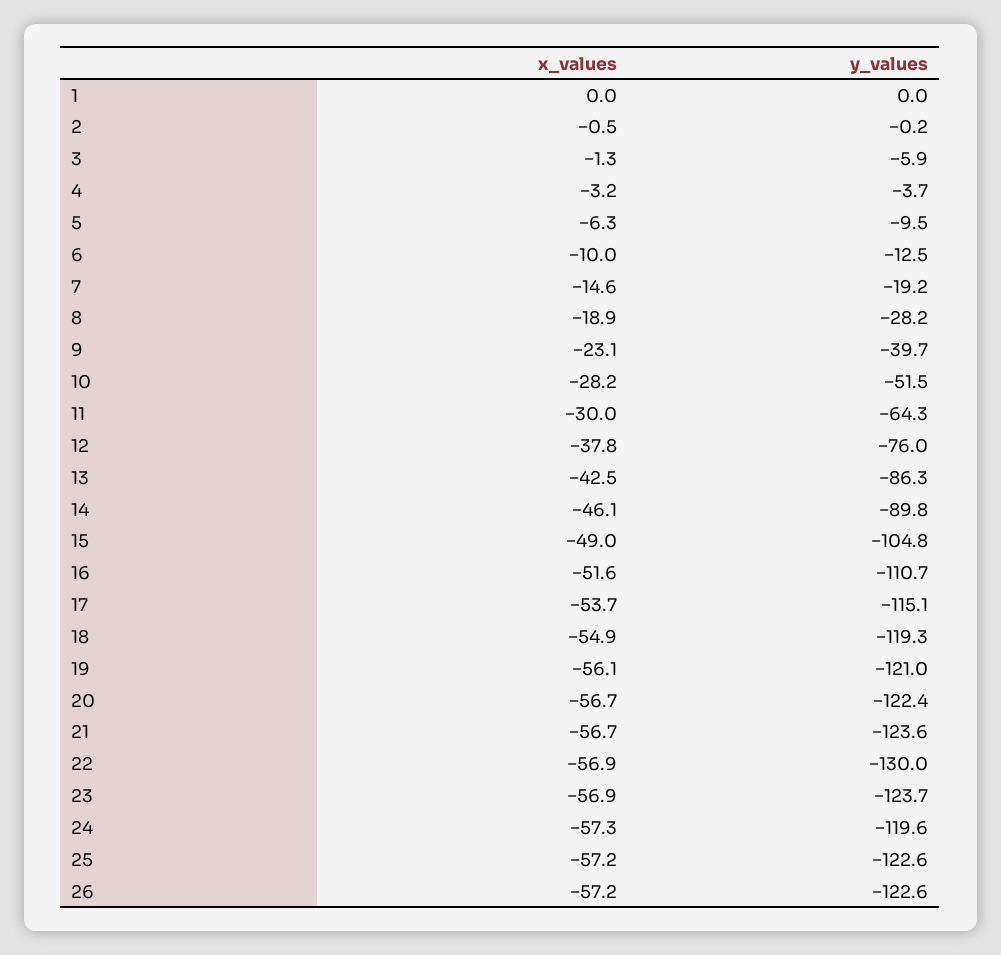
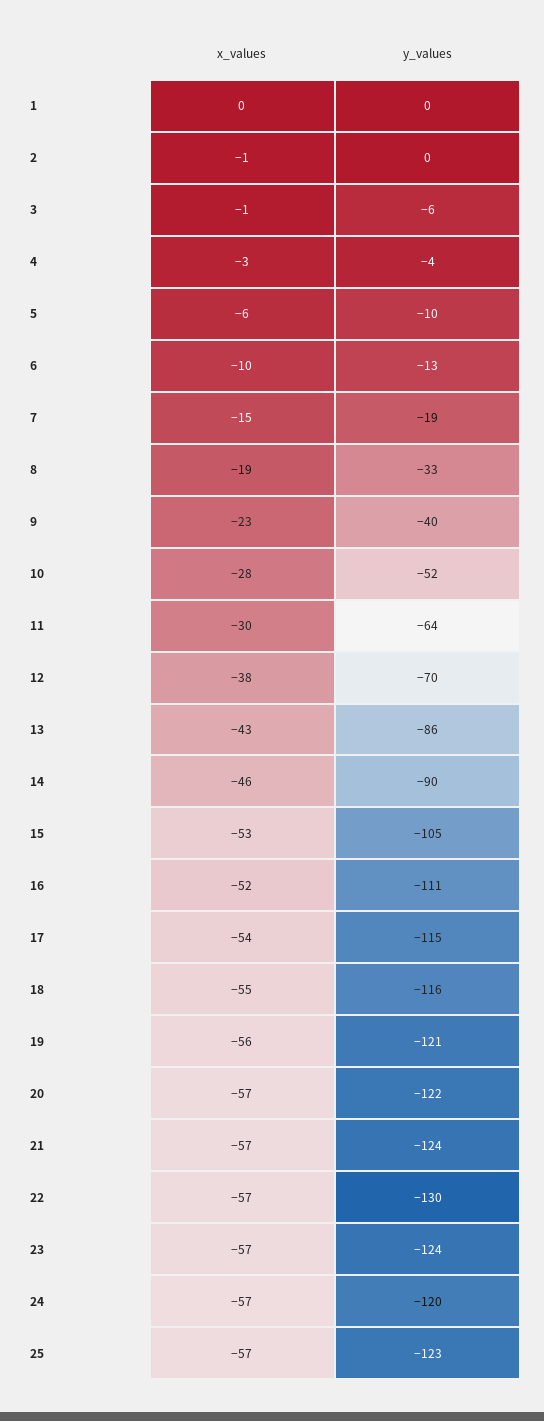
y_values, 8: -28.2 -> -33
y_values, 12: -76 -> -70
x_values, 15: -49 -> -53
y_values, 18: -119.3 -> -116
x_values, 26: -57.2 -> none
y_values, 26: -122.6 -> none

